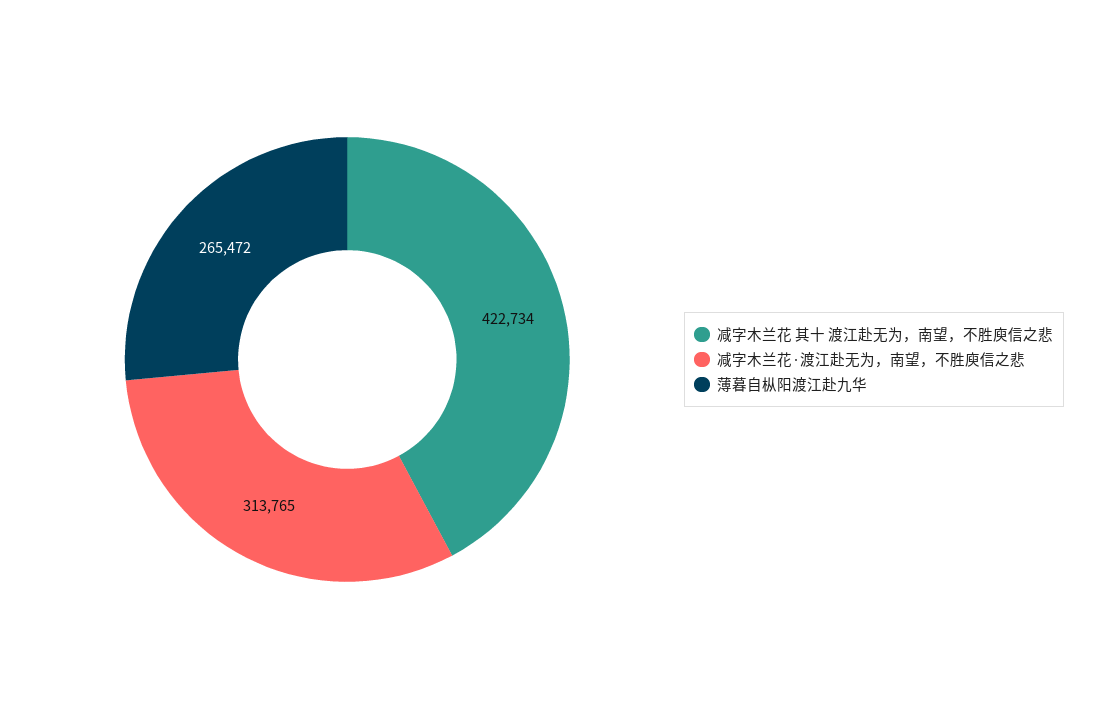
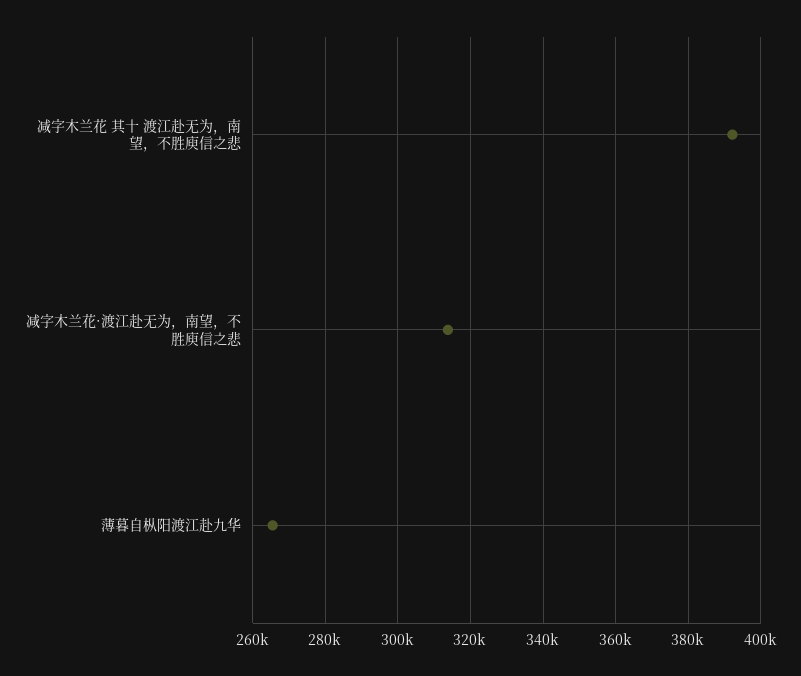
减字木兰花 其十 渡江赴无为，南望，不胜庾信之悲: 422734 -> 392000

